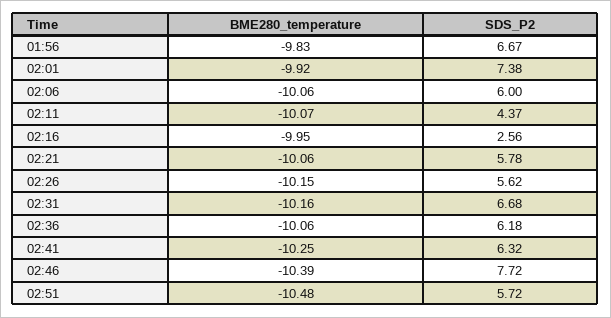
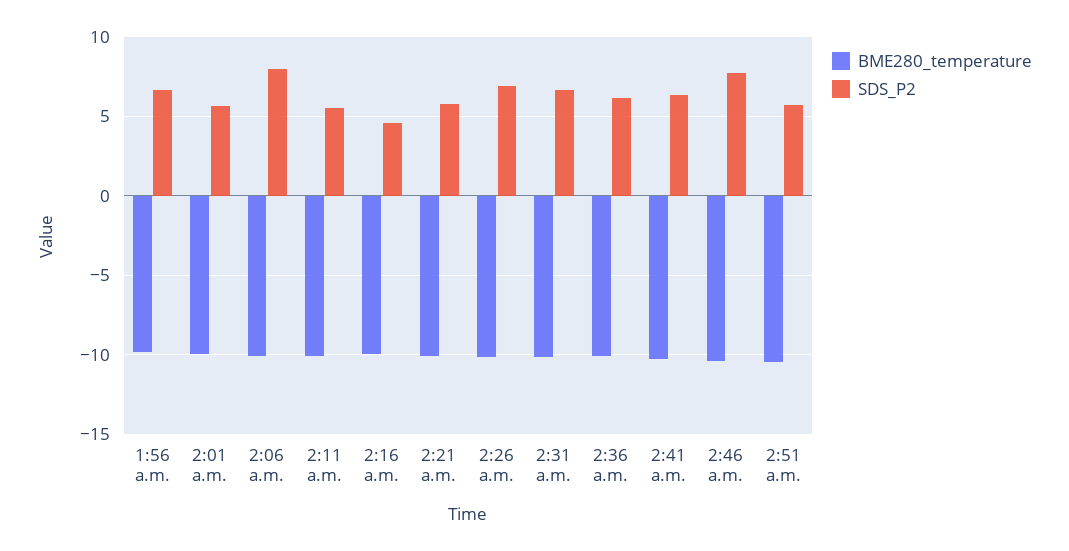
SDS_P2, 02:01: 7.38 -> 5.5
SDS_P2, 02:06: 6 -> 8
SDS_P2, 02:11: 4.37 -> 5.5
SDS_P2, 02:16: 2.56 -> 4.5
SDS_P2, 02:26: 5.62 -> 7

